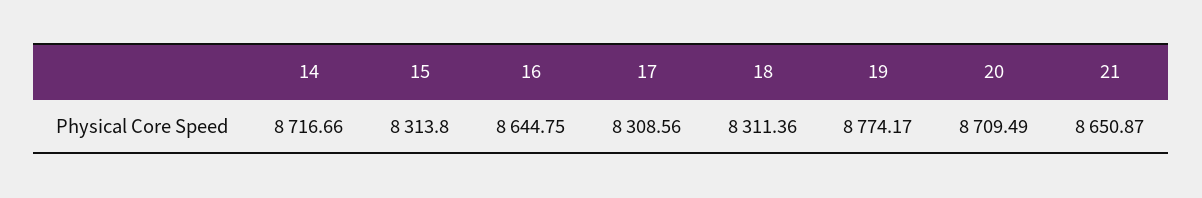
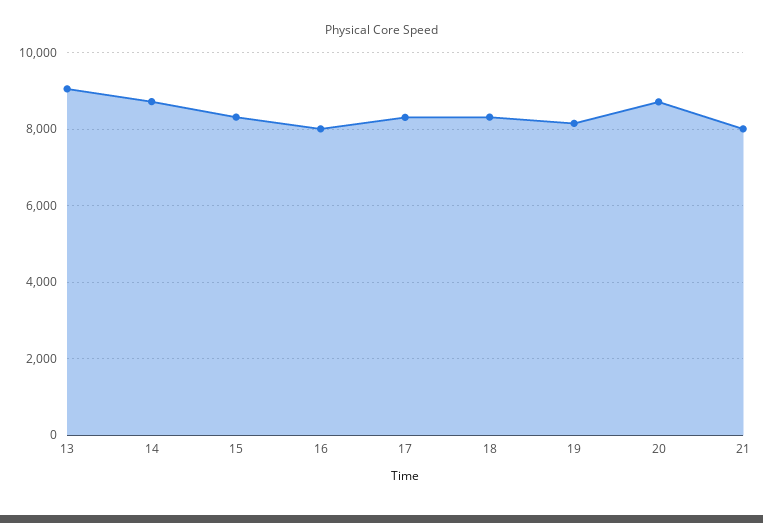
16: 8644.75 -> 8000
19: 8774.17 -> 8200
21: 8650.87 -> 8000
13: none -> 9000

